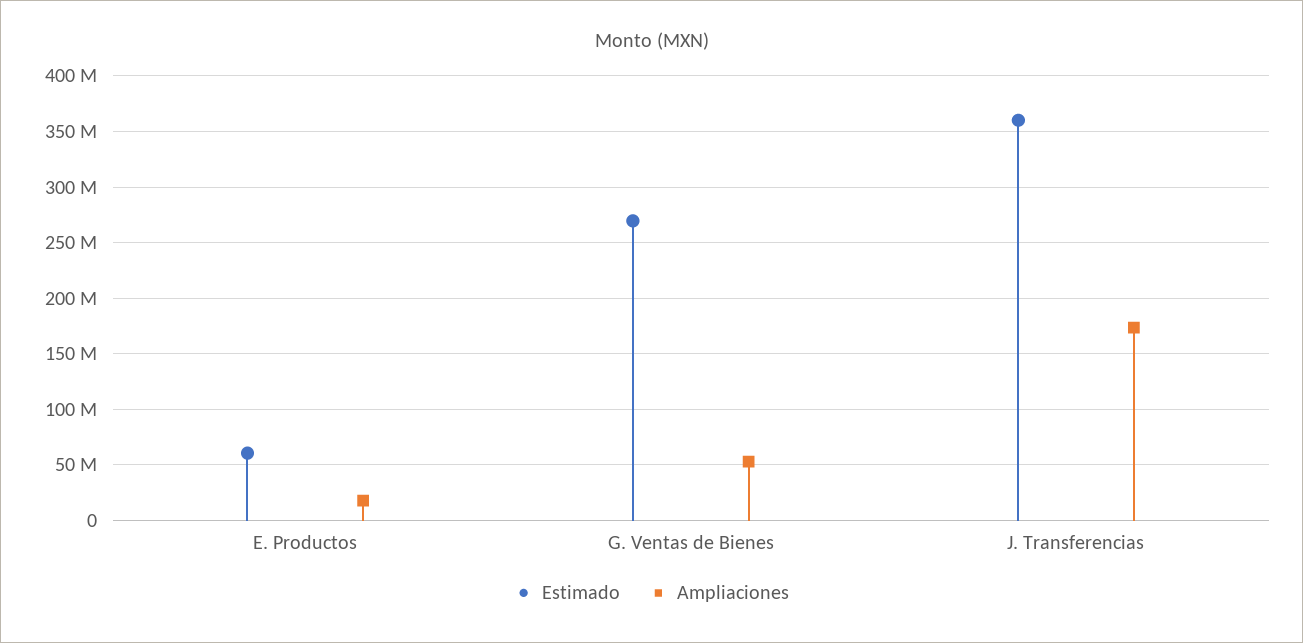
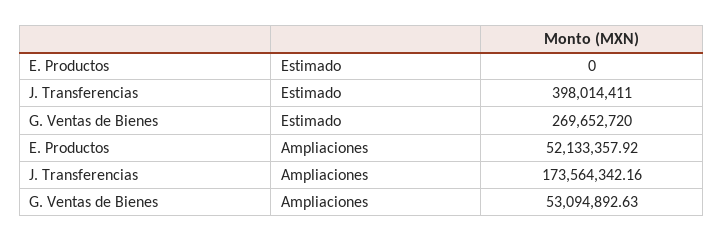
Estimado, E. Productos: 60000000 -> 0
Ampliaciones, E. Productos: 20000000 -> 52133357.92
Estimado, J. Transferencias: 360000000 -> 398014411

